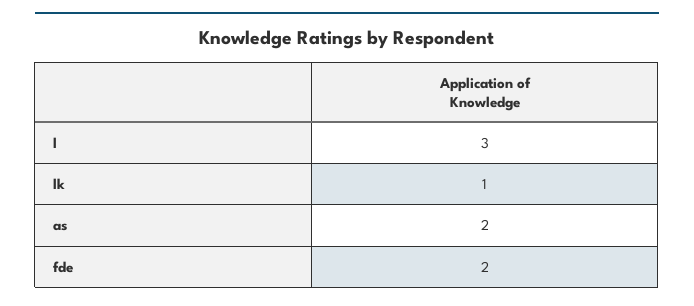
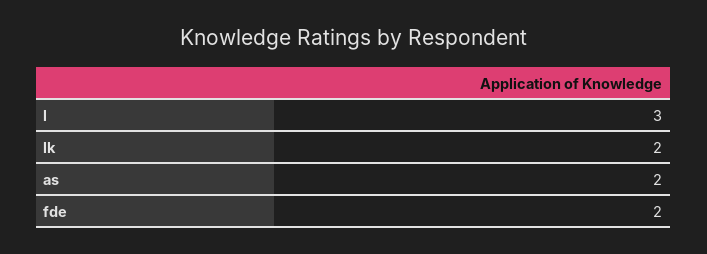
lk: 1 -> 2

